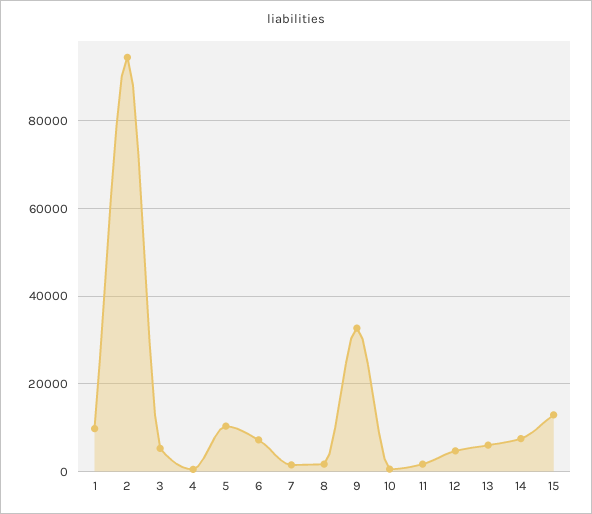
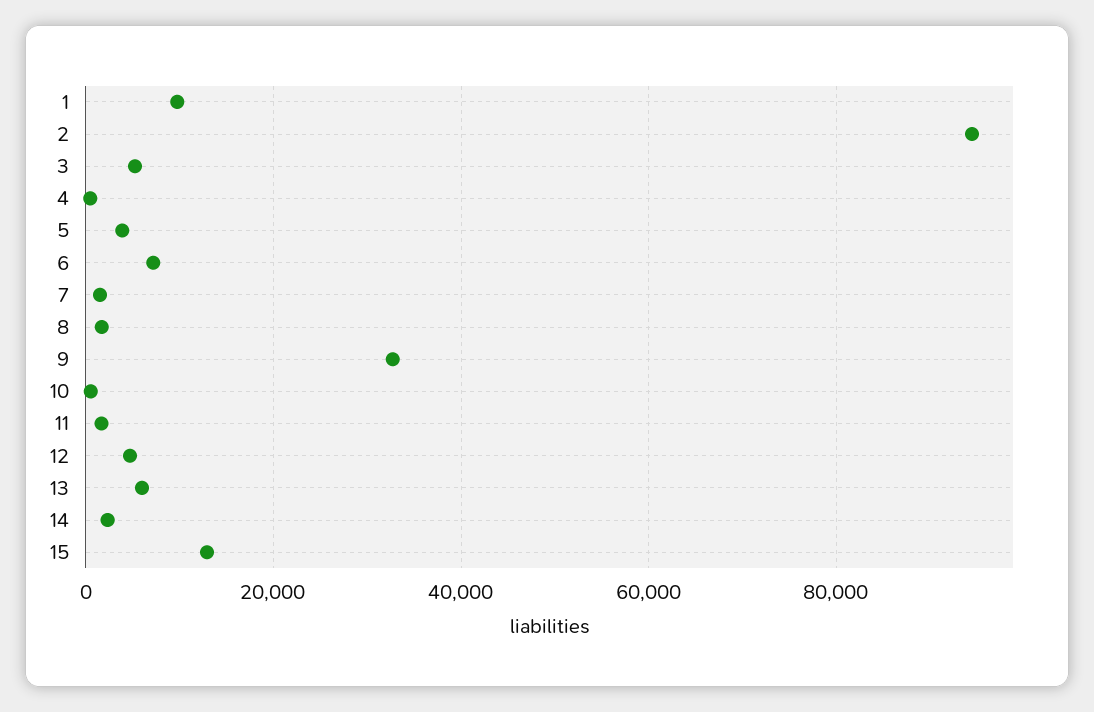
5: 10000 -> 4000
14: 8000 -> 2000

